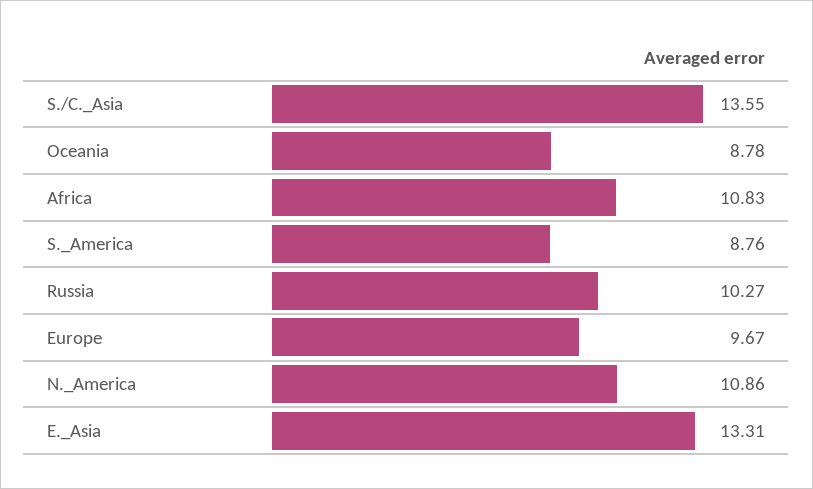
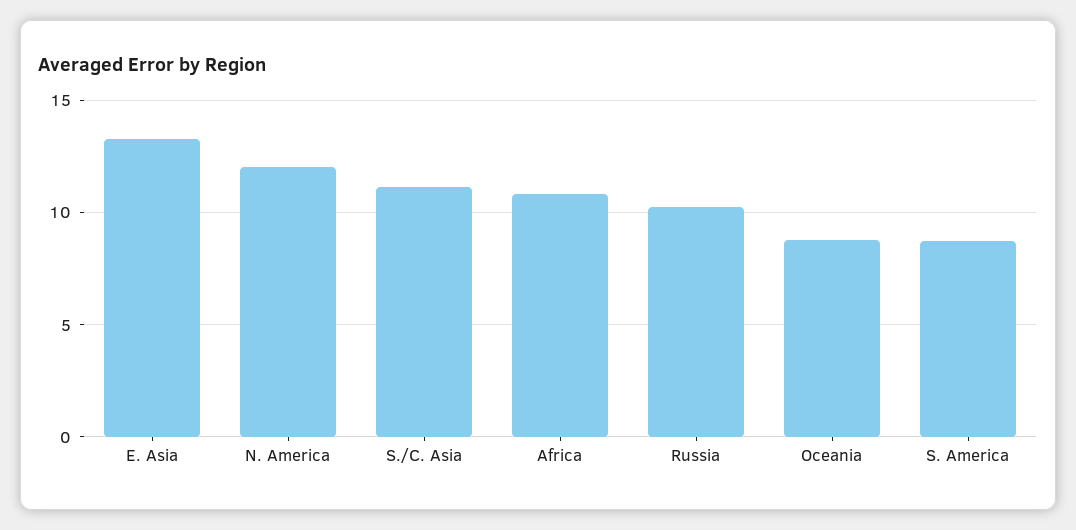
S./C._Asia: 13.55 -> 11
Europe: 9.67 -> none
N._America: 10.86 -> 12

